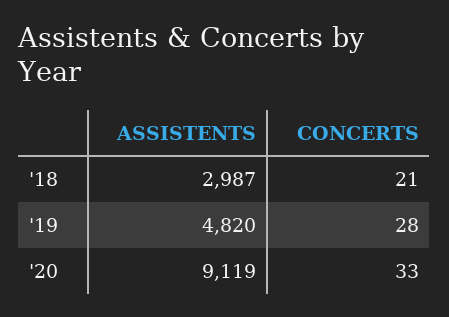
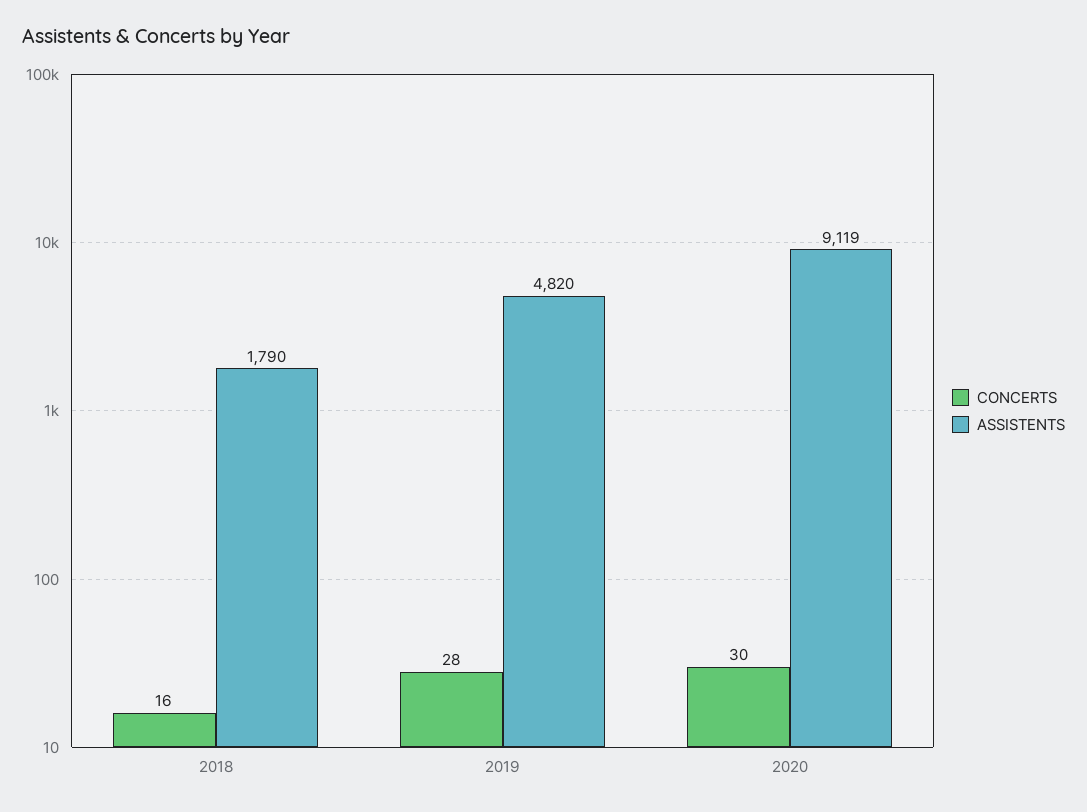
ASSISTENTS, '18: 2987 -> 1790
CONCERTS, '18: 21 -> 16
CONCERTS, '20: 33 -> 30

